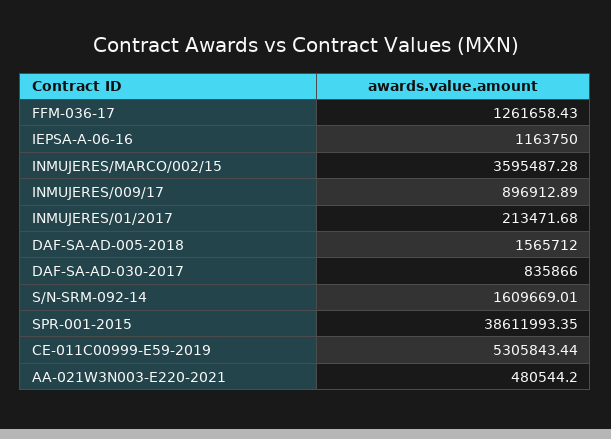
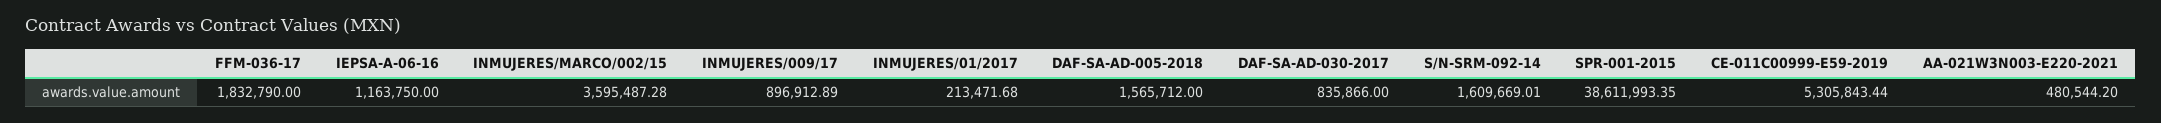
FFM-036-17: 1261658.43 -> 1832790

